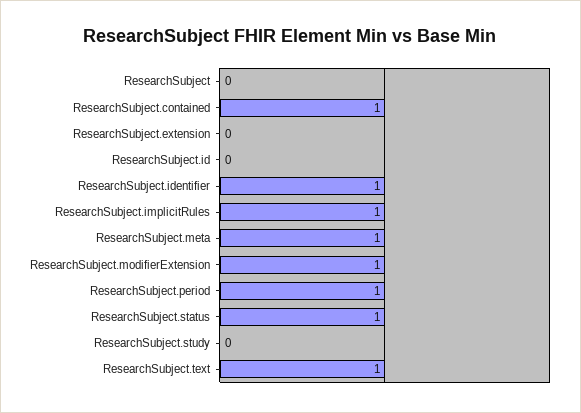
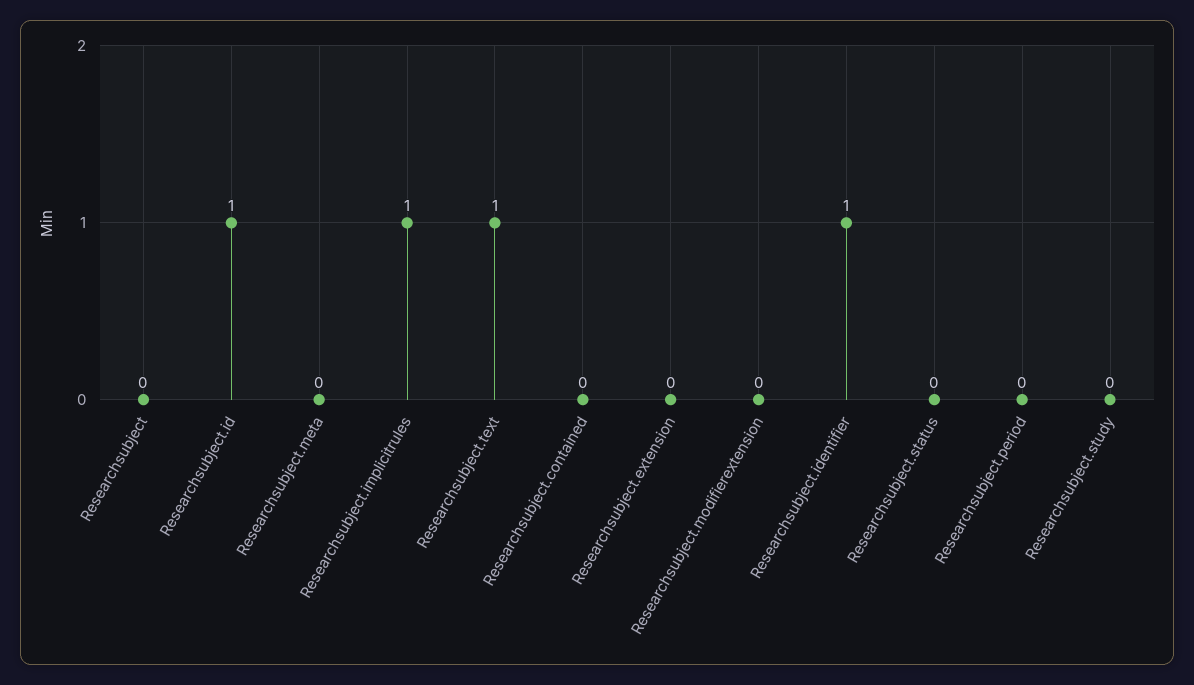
ResearchSubject.contained: 1 -> 0
ResearchSubject.id: 0 -> 1
ResearchSubject.meta: 1 -> 0
ResearchSubject.modifierExtension: 1 -> 0
ResearchSubject.period: 1 -> 0
ResearchSubject.status: 1 -> 0

